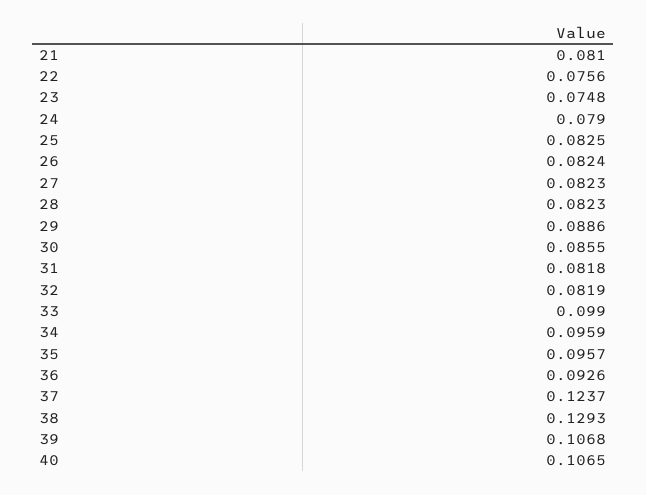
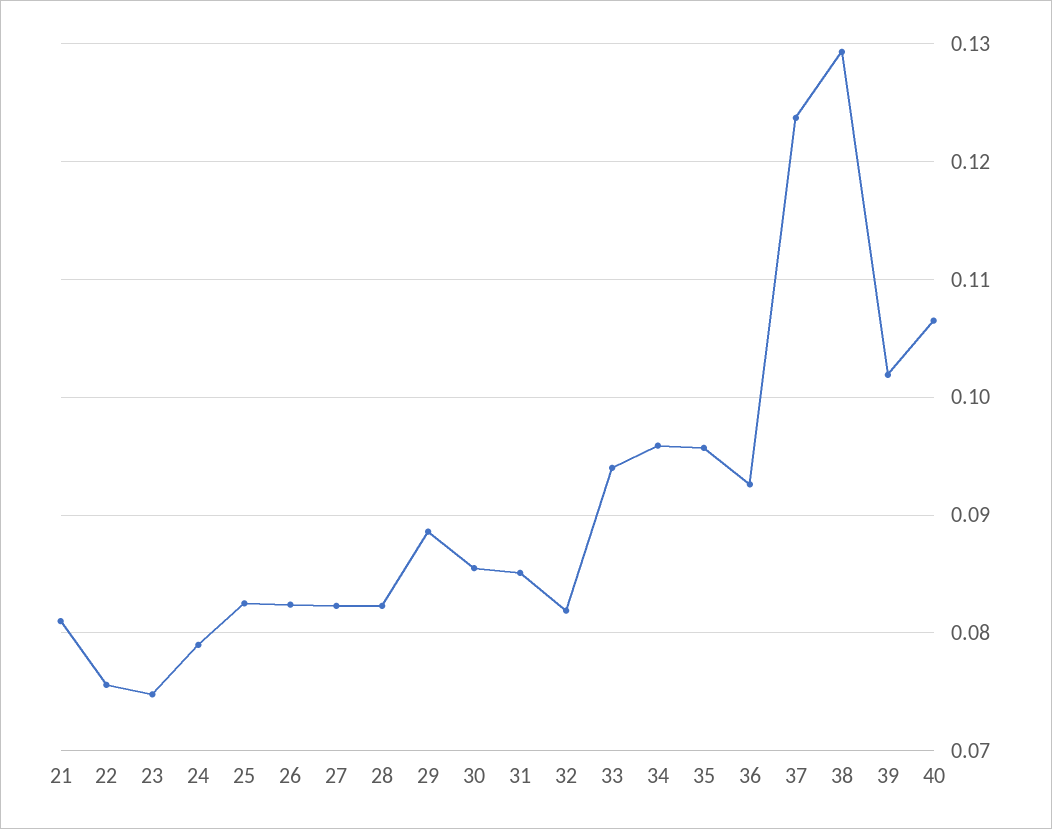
31: 0.0818 -> 0.085
33: 0.099 -> 0.094
39: 0.1068 -> 0.102

